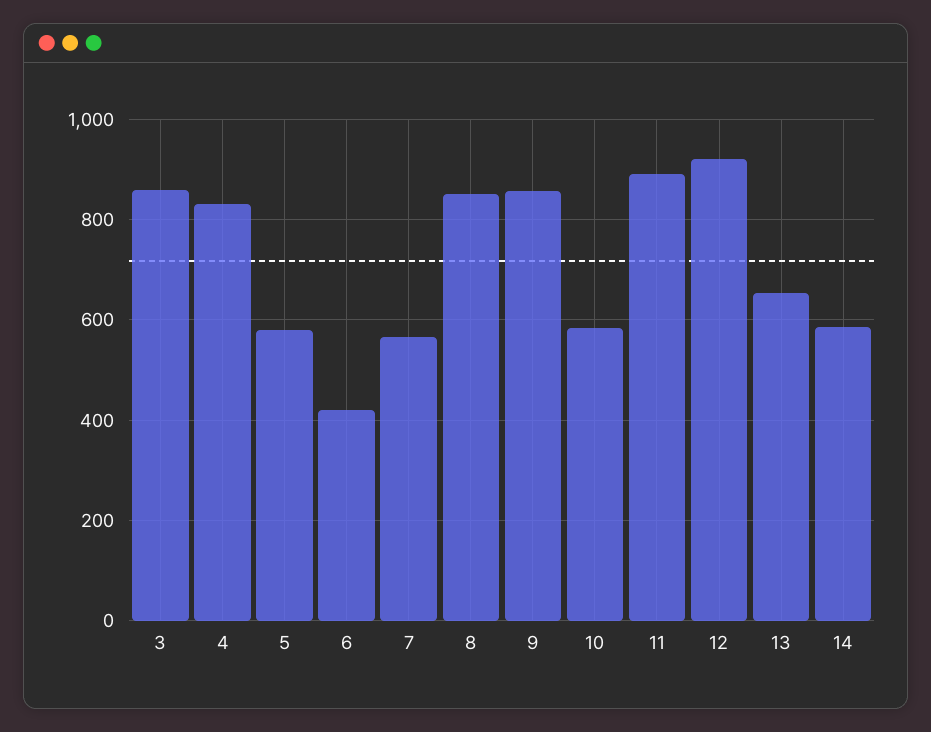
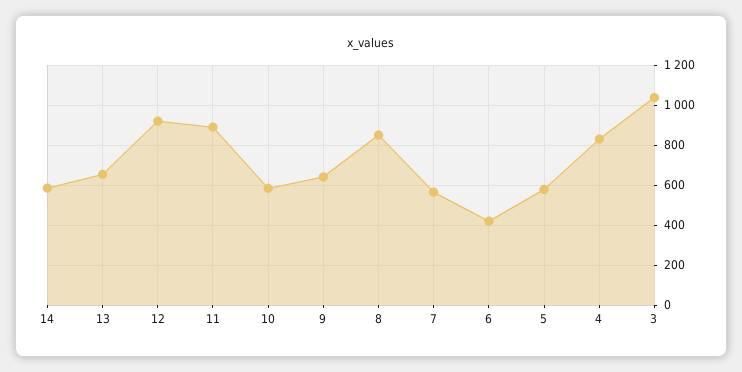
3: 860 -> 1050
9: 860 -> 650

